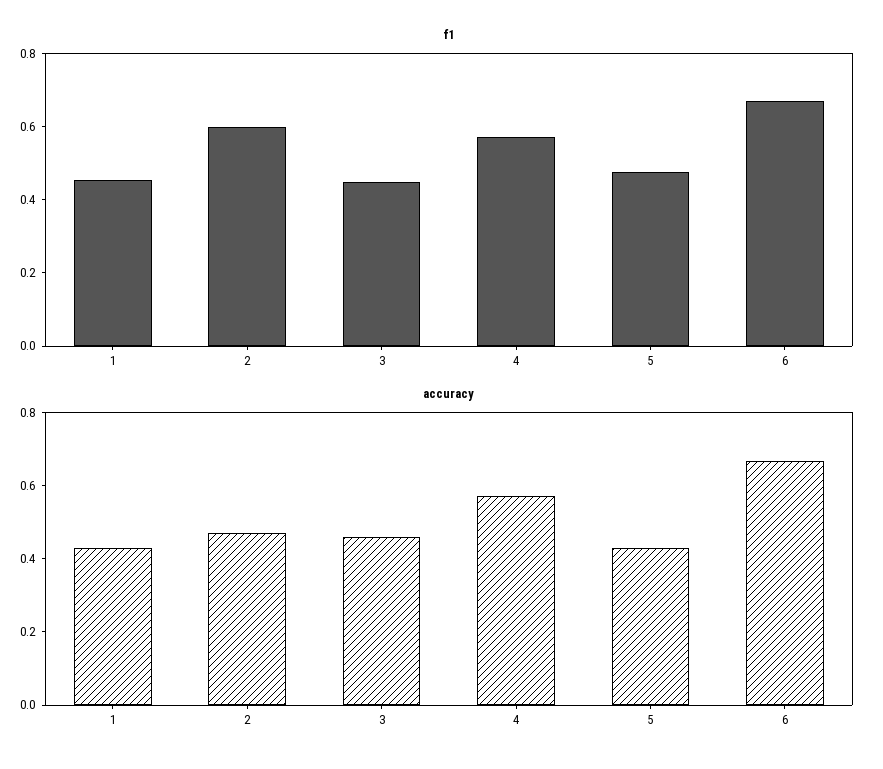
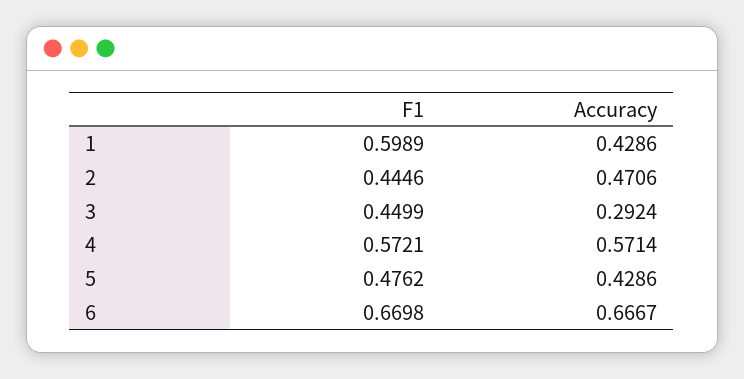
f1, 1: 0.45 -> 0.5989
f1, 2: 0.6 -> 0.4446
accuracy, 3: 0.45 -> 0.2924

